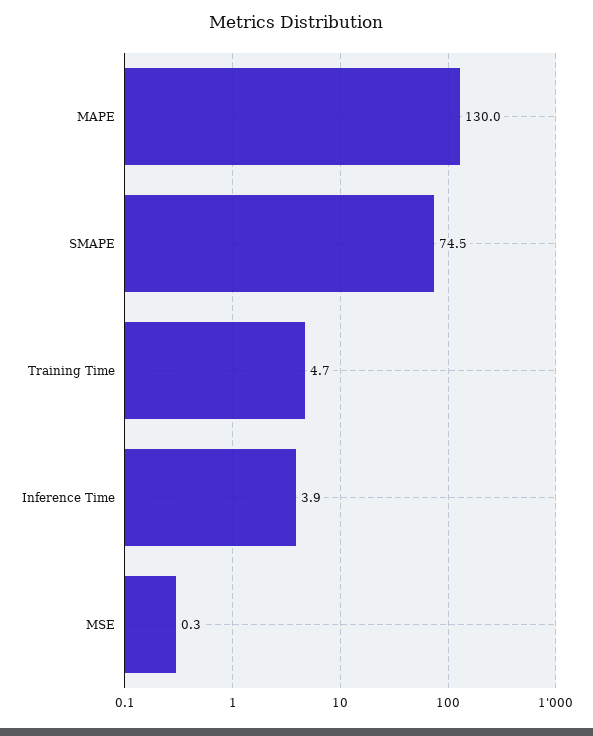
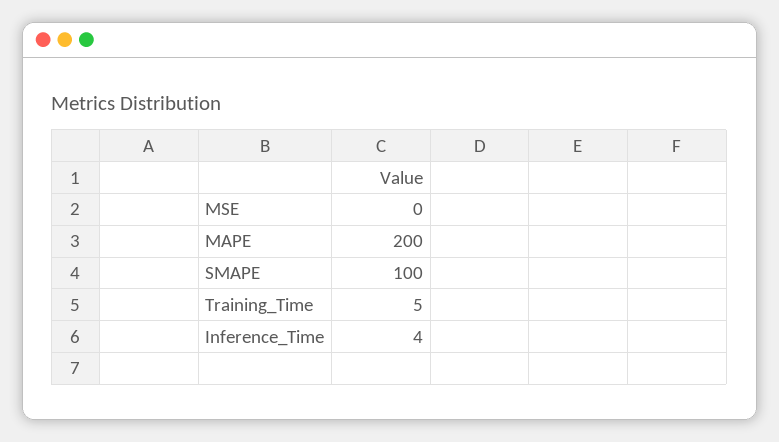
MAPE: 130 -> 200
SMAPE: 74.5 -> 100

